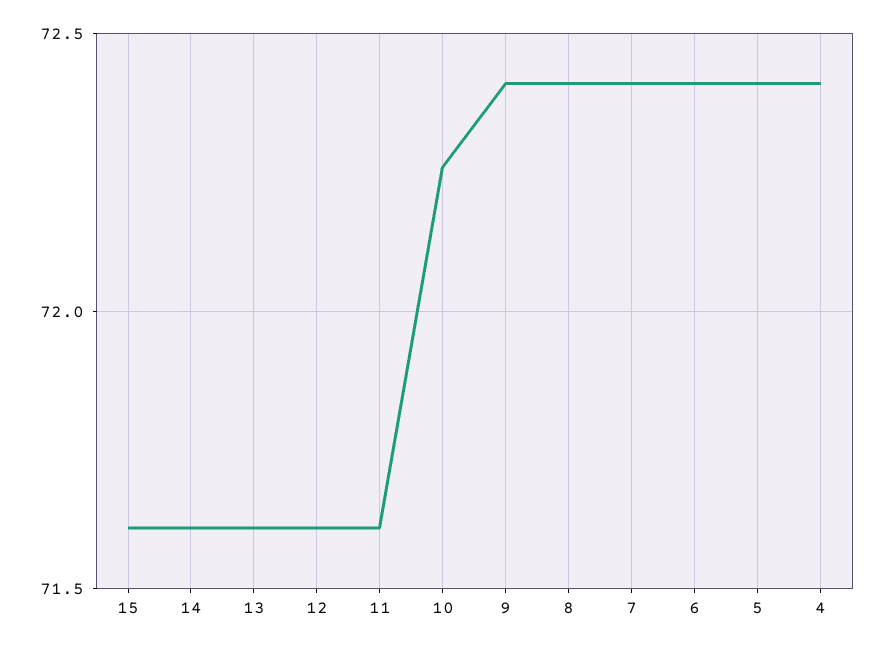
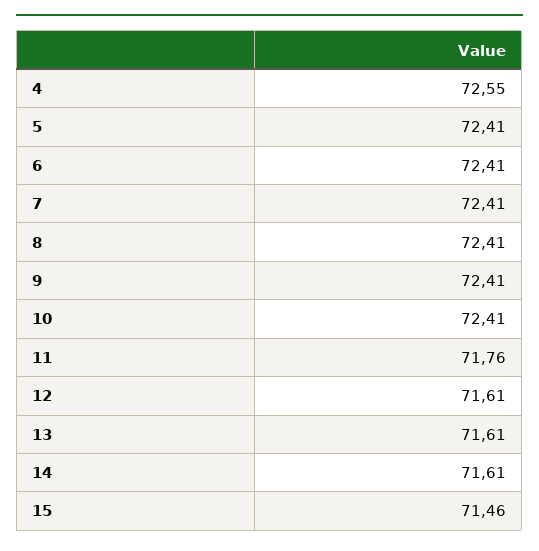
15: 71.6 -> 71.46
11: 71.6 -> 71.76
10: 72.25 -> 72.41
4: 72.4 -> 72.55

